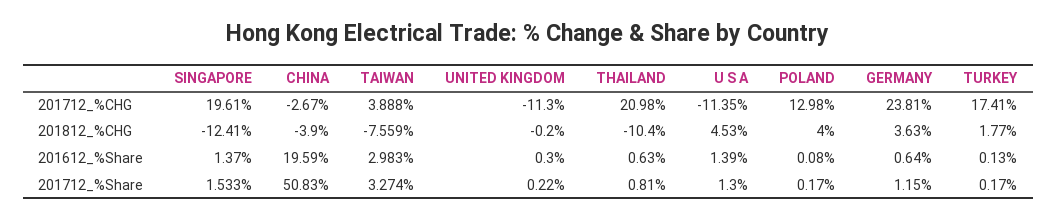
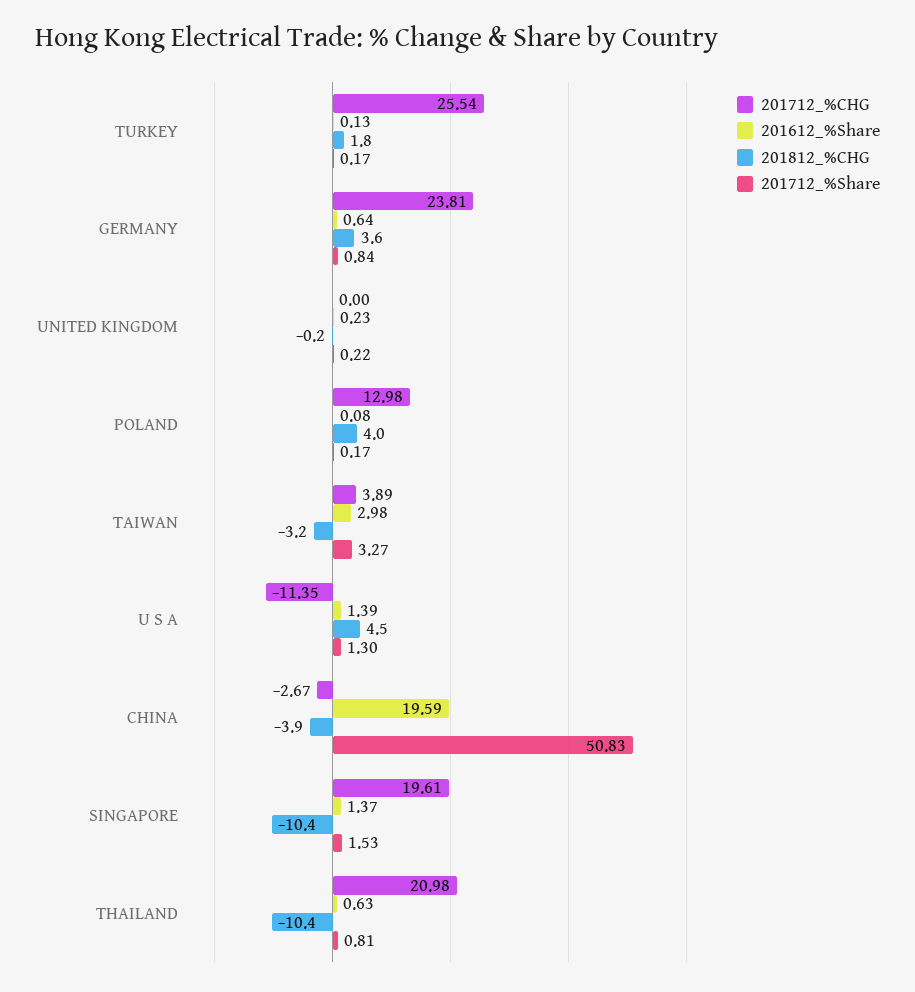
201712_%CHG, UNITED KINGDOM: -11.3 -> 0
201712_%CHG, TURKEY: 17.41 -> 25.54
201812_%CHG, SINGAPORE: -12.41 -> -10.4
201812_%CHG, TAIWAN: -7.559 -> -3.2
201612_%Share, UNITED KINGDOM: 0.3 -> 0.23
201712_%Share, GERMANY: 1.15 -> 0.84

